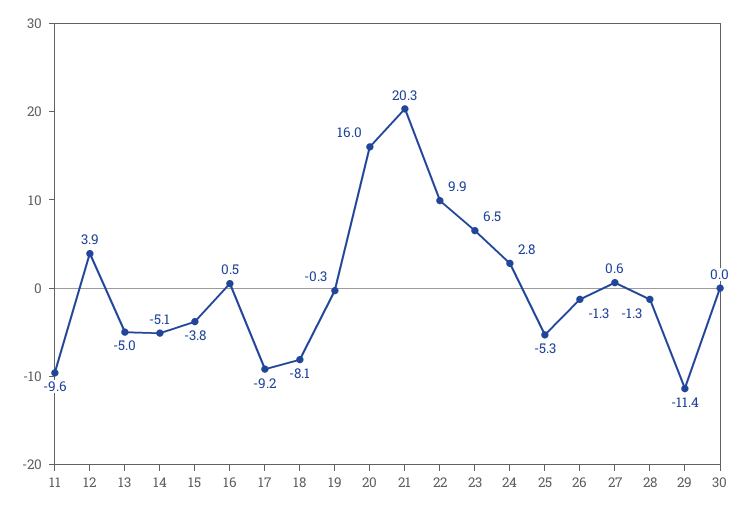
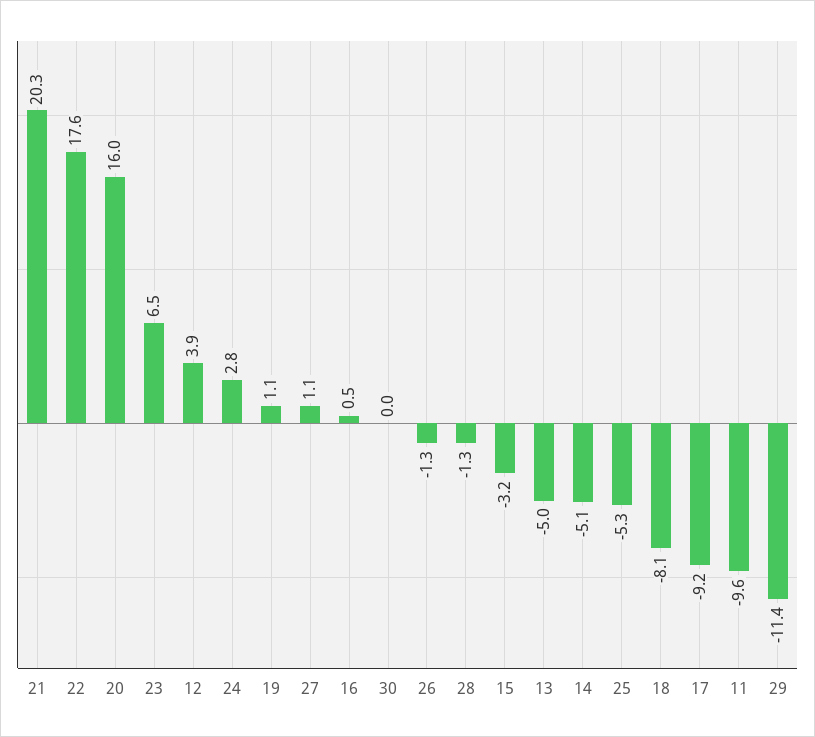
15: -3.8 -> -3.2
19: -0.3 -> 1.1
22: 9.9 -> 17.6
27: 0.6 -> 1.1

